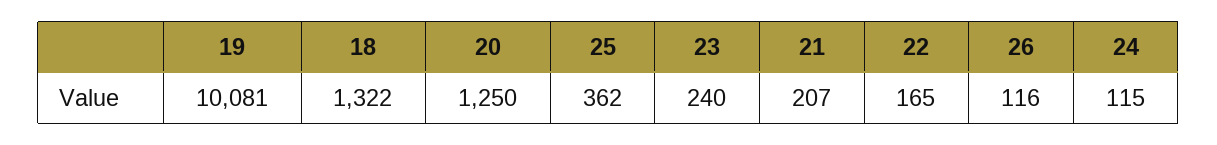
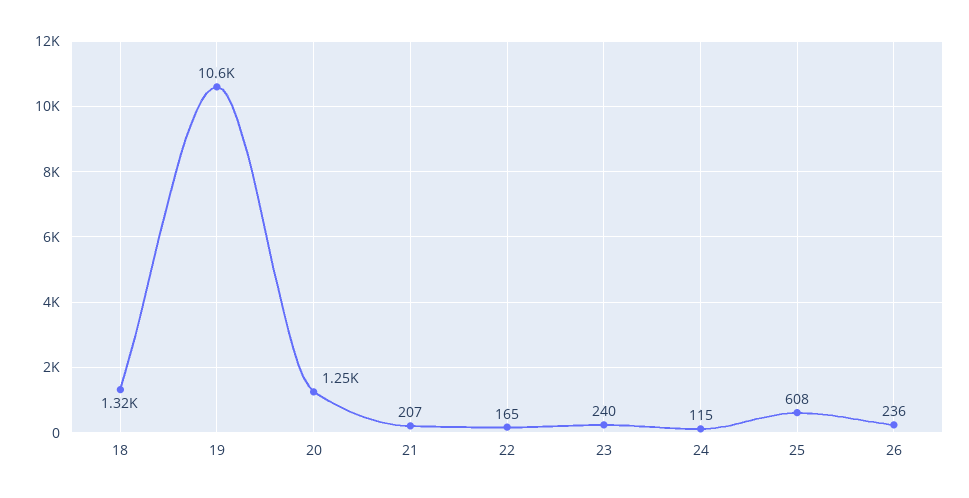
19: 10081 -> 10600
25: 362 -> 608
26: 116 -> 236

